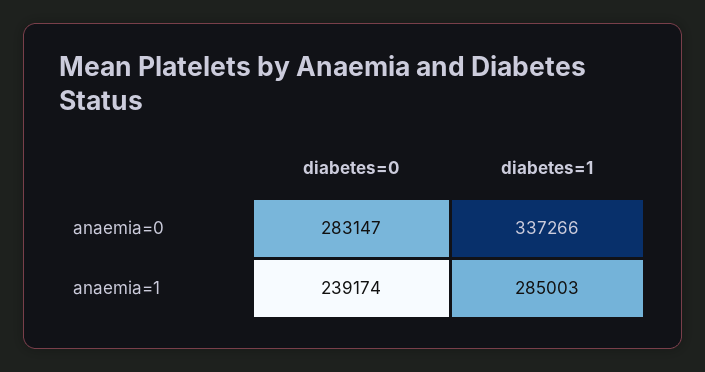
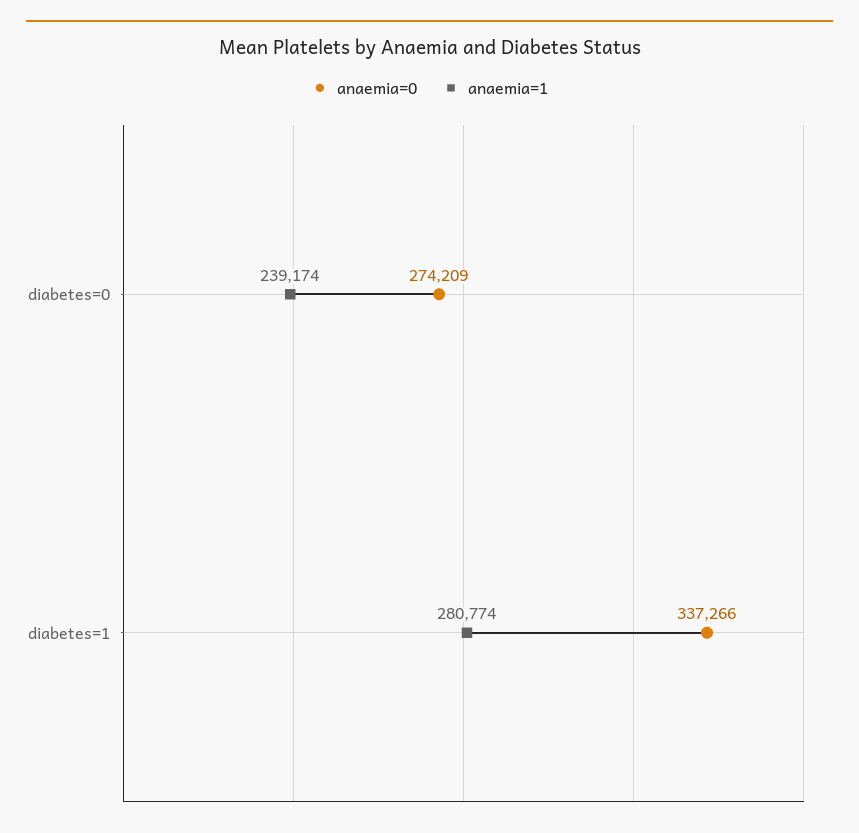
anaemia=0, diabetes=0: 283147 -> 274209
anaemia=1, diabetes=1: 285003 -> 280774

